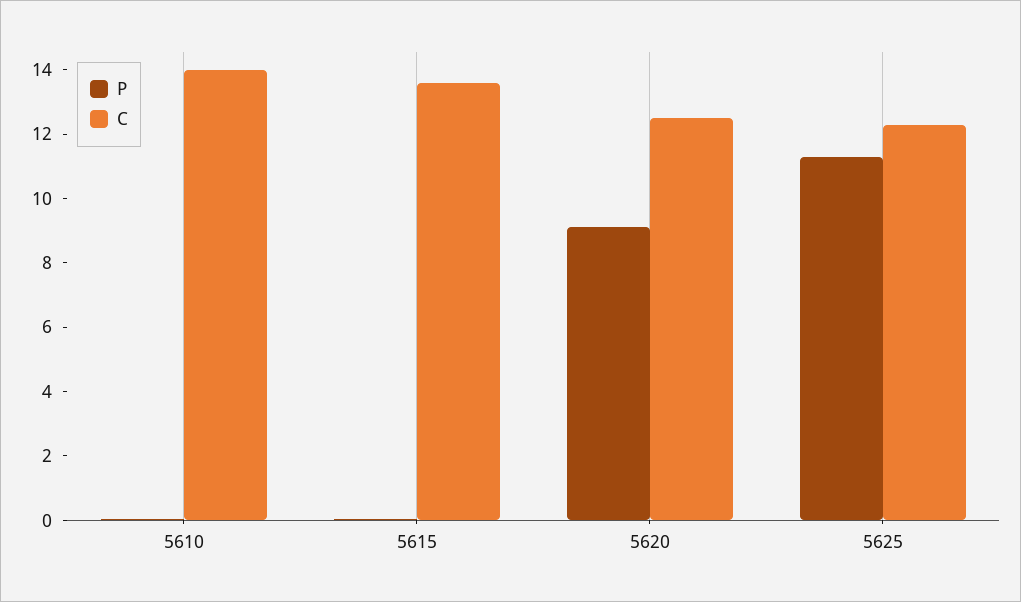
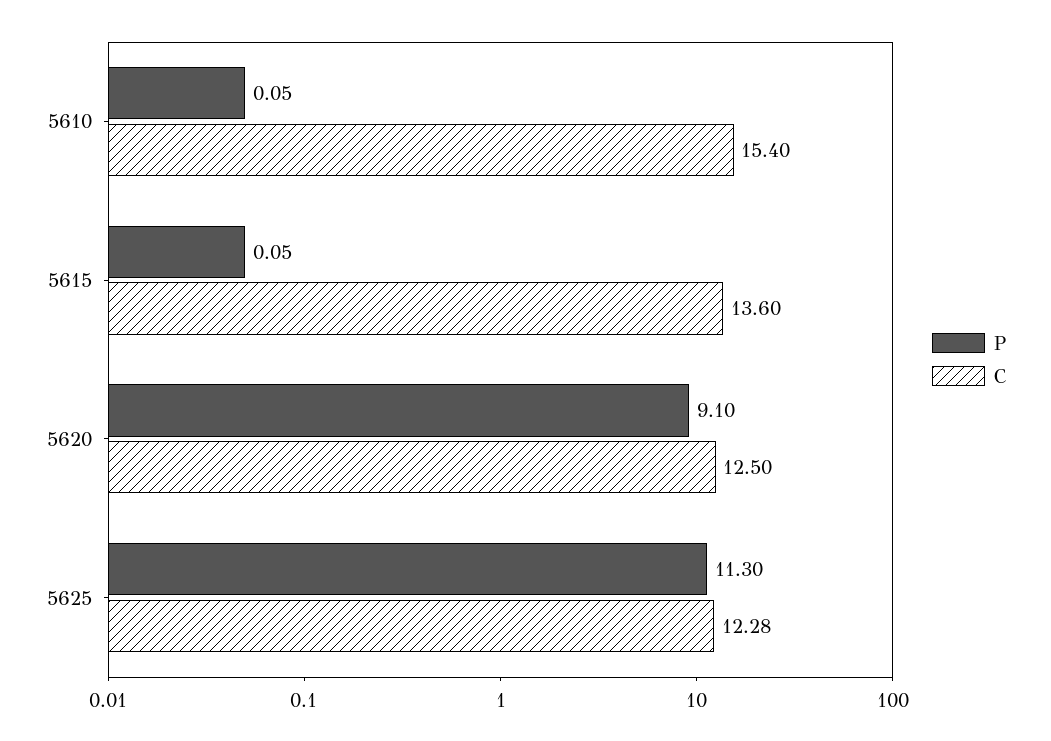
C, 5610: 14 -> 15.4

